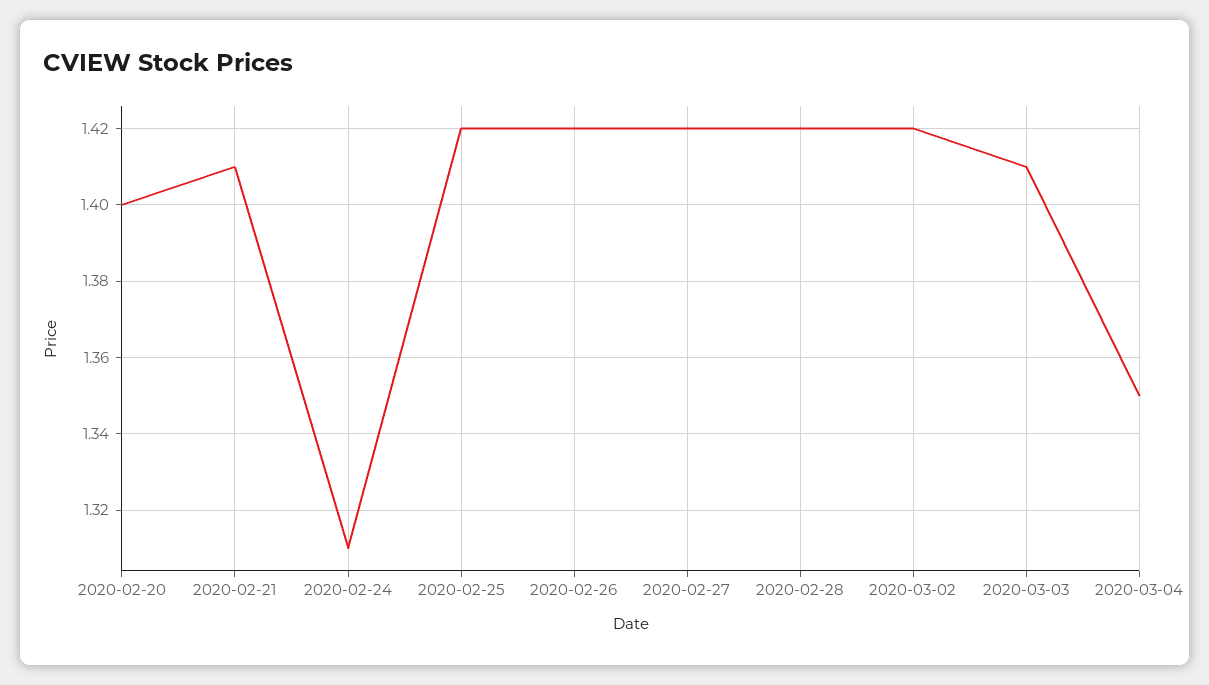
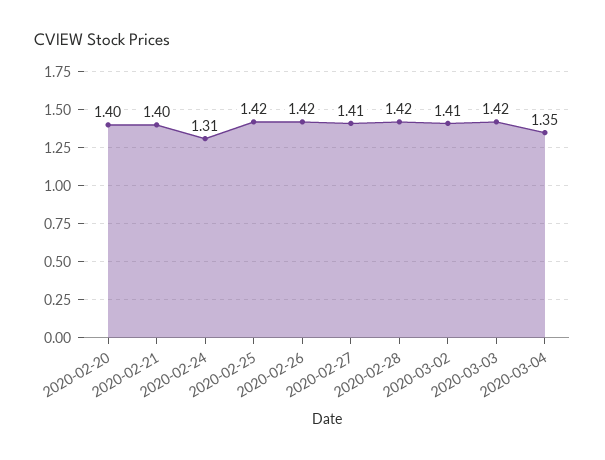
2020-02-21: 1.41 -> 1.4
2020-02-27: 1.42 -> 1.41
2020-03-02: 1.42 -> 1.41
2020-03-03: 1.41 -> 1.42

